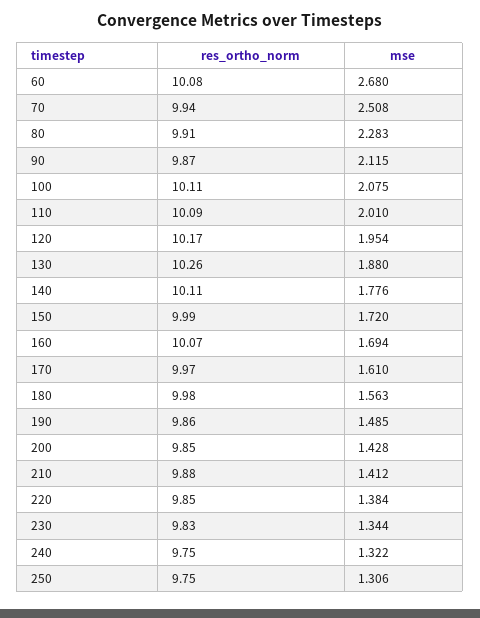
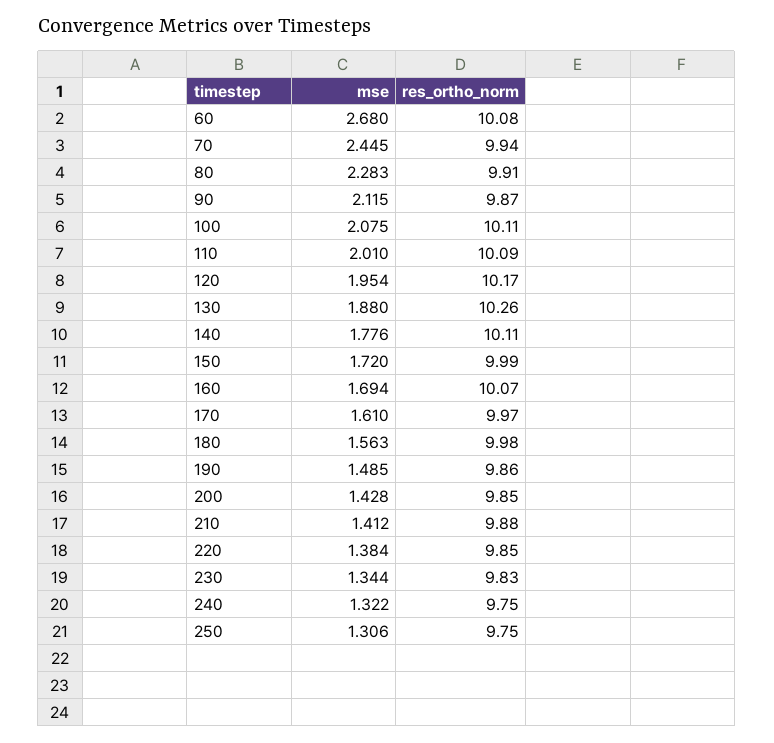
mse, 70: 2.508 -> 2.445

